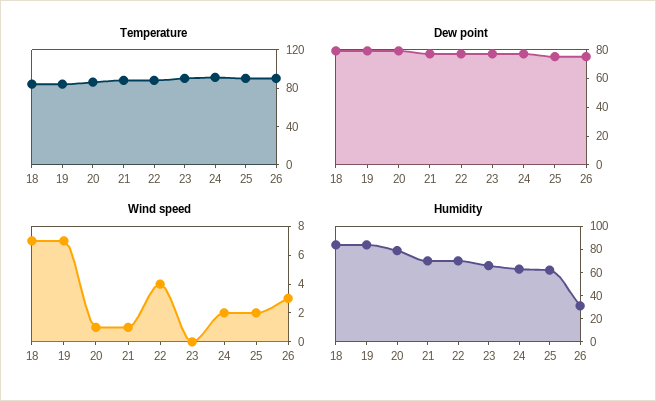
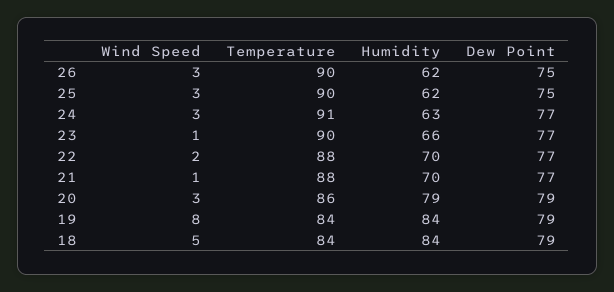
Wind speed, 18: 7 -> 5
Wind speed, 19: 7 -> 8
Wind speed, 20: 1 -> 3
Wind speed, 22: 4 -> 2
Wind speed, 23: 0 -> 1
Wind speed, 24: 2 -> 3
Wind speed, 25: 2 -> 3
Humidity, 26: 30 -> 62

